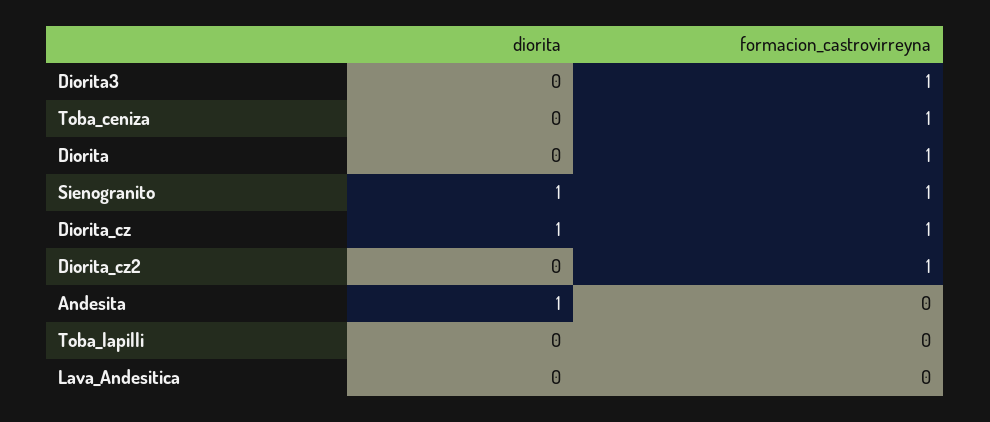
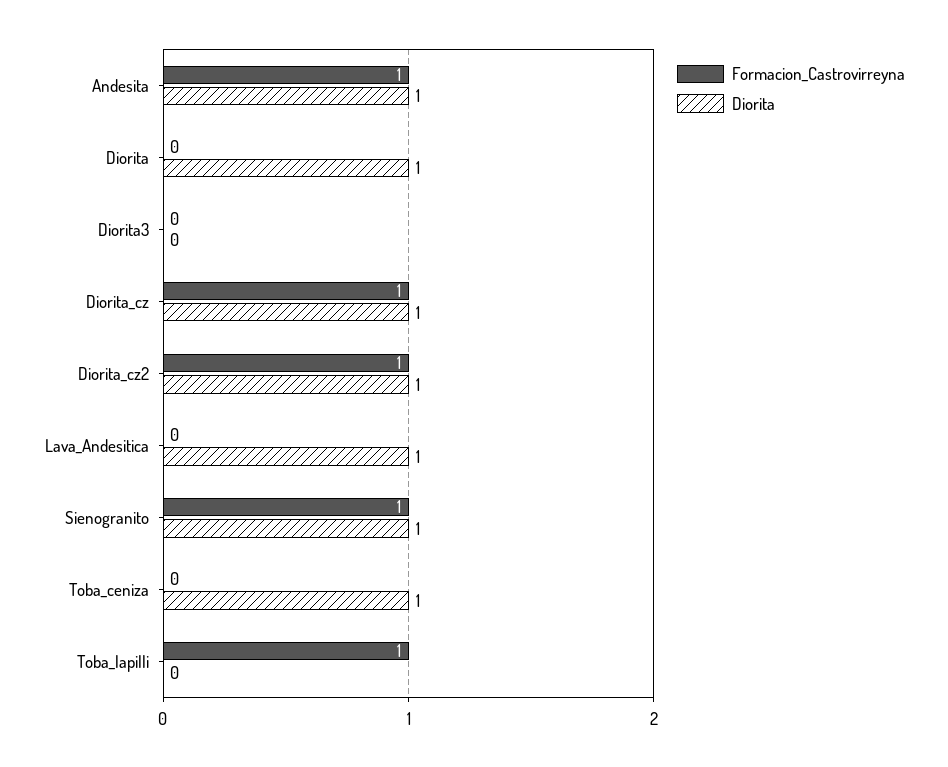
formacion_castrovirreyna, Diorita3: 1 -> 0
diorita, Toba_ceniza: 0 -> 1
formacion_castrovirreyna, Toba_ceniza: 1 -> 0
diorita, Diorita: 0 -> 1
formacion_castrovirreyna, Diorita: 1 -> 0
diorita, Diorita_cz2: 0 -> 1
formacion_castrovirreyna, Andesita: 0 -> 1
formacion_castrovirreyna, Toba_lapilli: 0 -> 1
diorita, Lava_Andesitica: 0 -> 1

